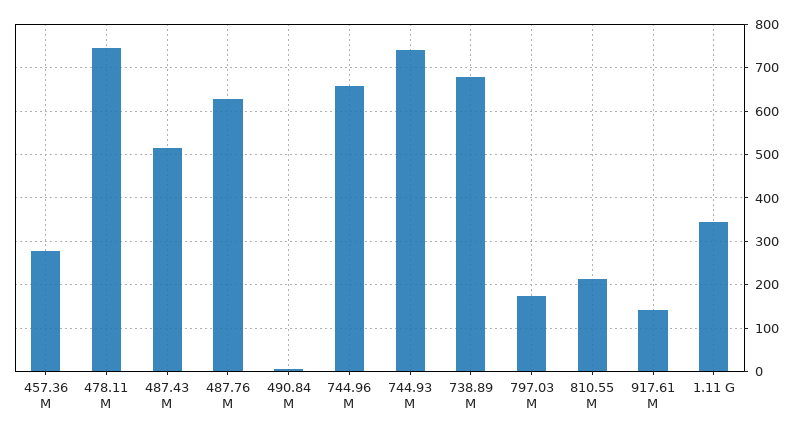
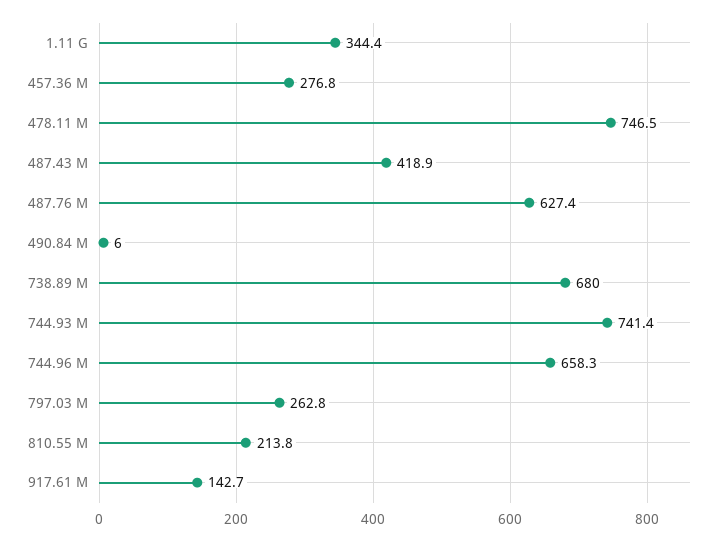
487.43 M: 520 -> 418.9
797.03 M: 180 -> 262.8

